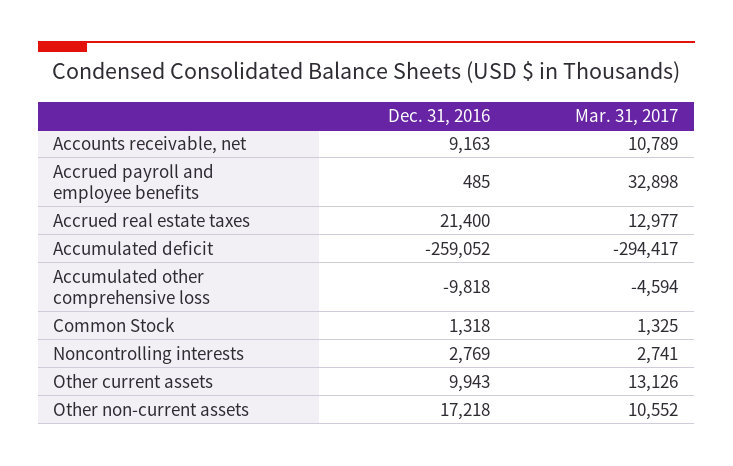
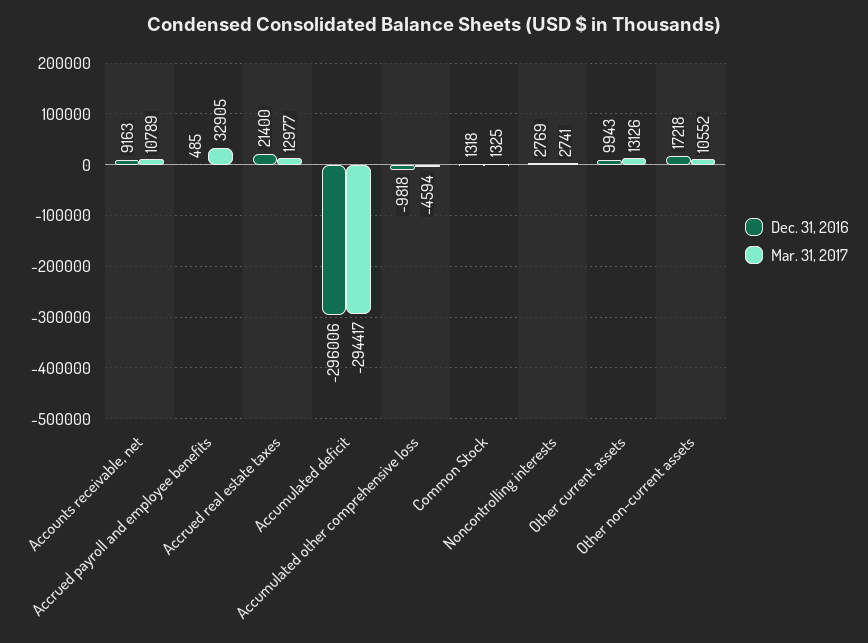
Mar. 31, 2017, Accrued payroll and employee benefits: 32898 -> 32905
Dec. 31, 2016, Accumulated deficit: -259052 -> -296006

